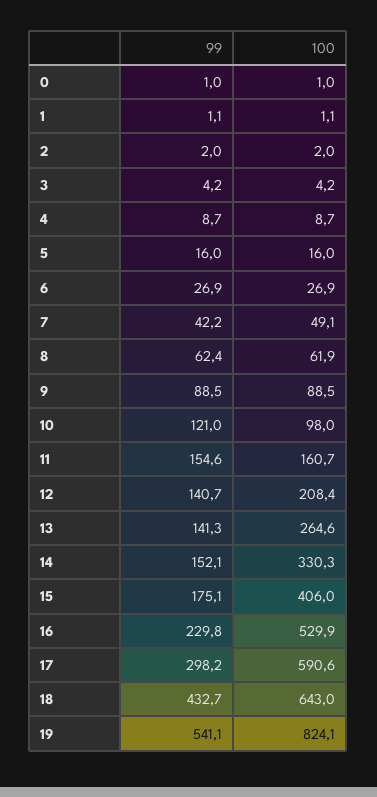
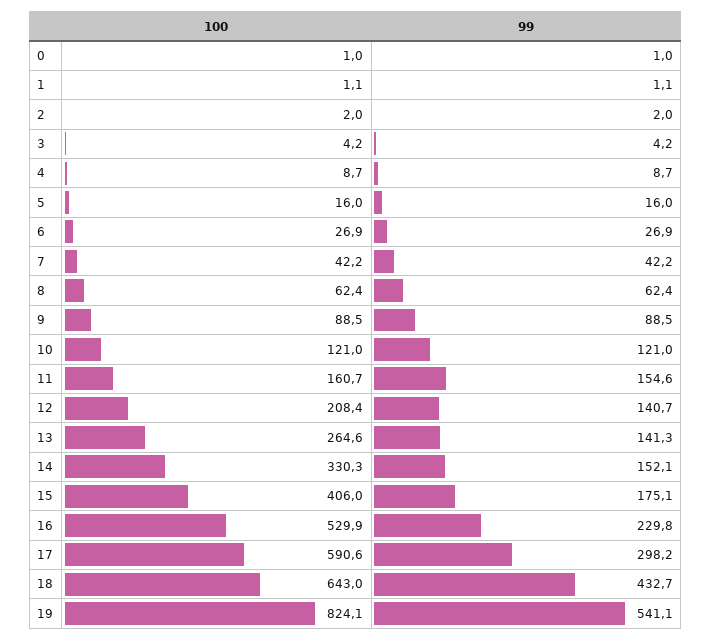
100, 7: 49.1 -> 42.2
100, 8: 61.9 -> 62.4
100, 10: 98 -> 121

